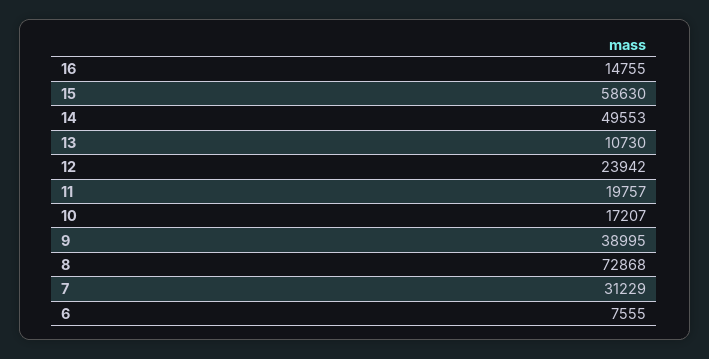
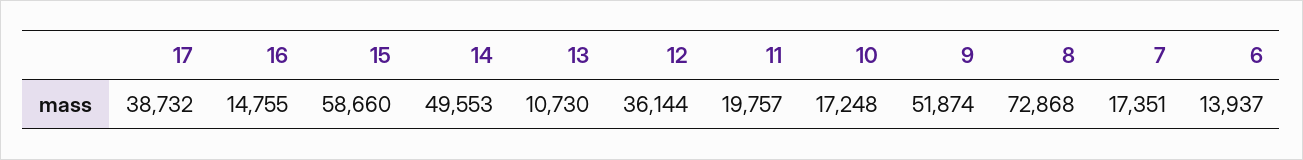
15: 58630 -> 58660
12: 23942 -> 36144
10: 17207 -> 17248
9: 38995 -> 51874
7: 31229 -> 17351
6: 7555 -> 13937
17: none -> 38732

